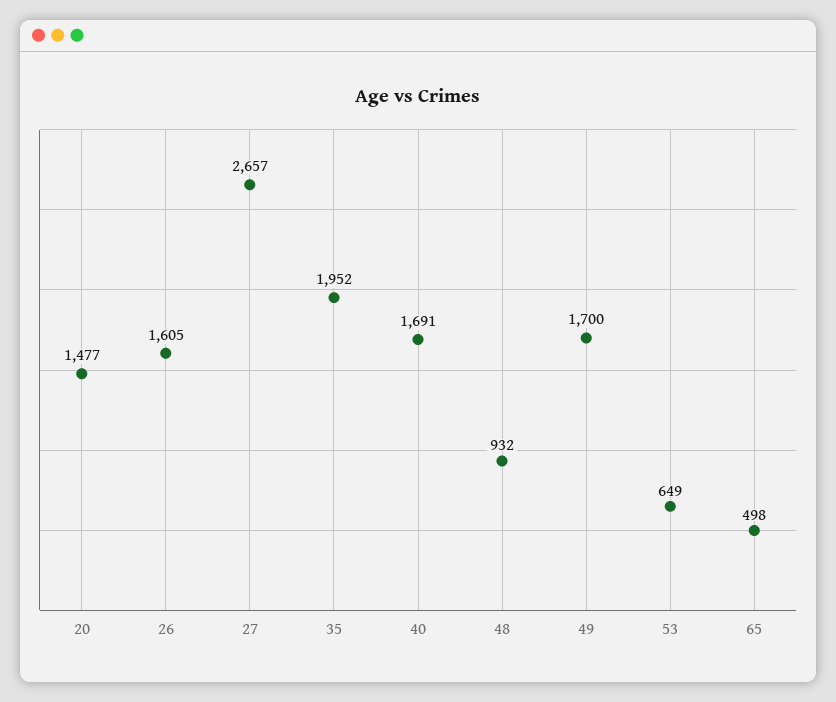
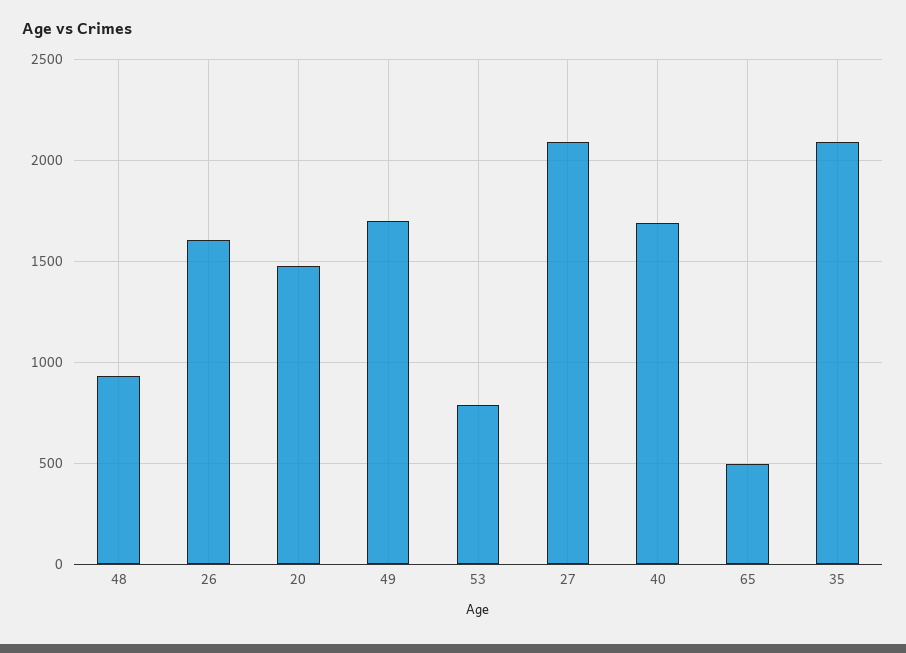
27: 2657 -> 2100
35: 1952 -> 2100
53: 649 -> 800

